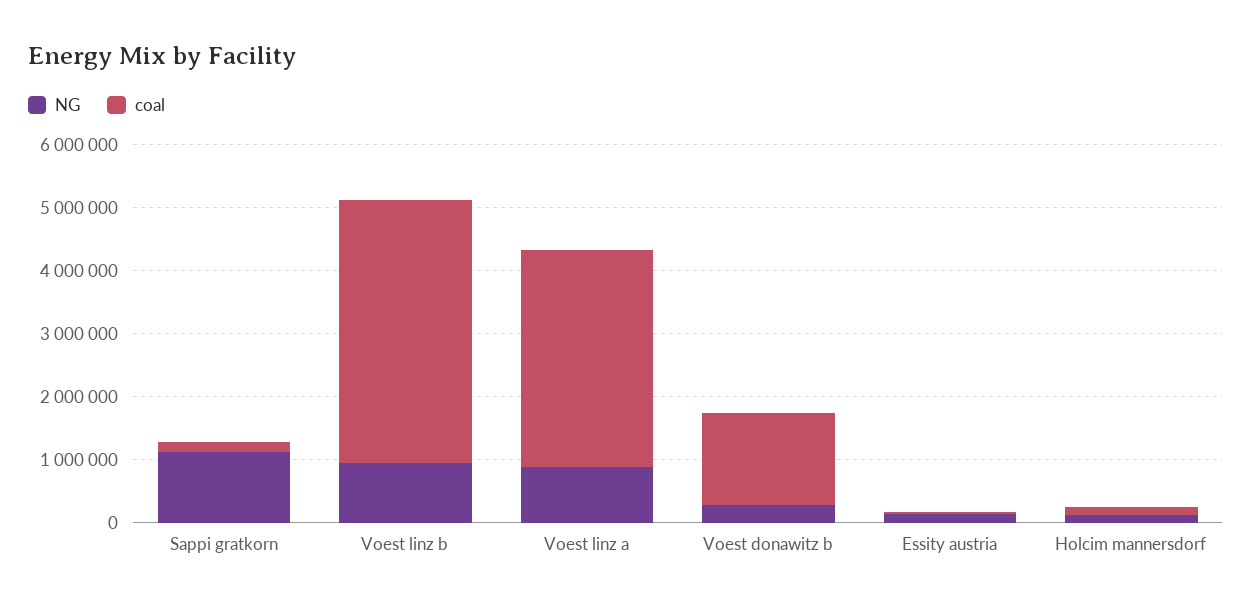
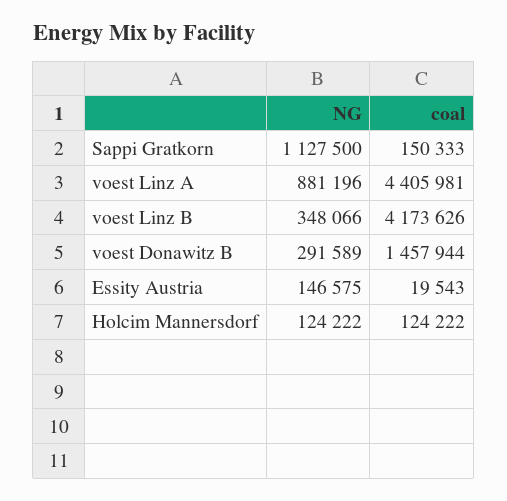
NG, Voest linz b: 1000000 -> 348066
coal, Voest linz a: 3400000 -> 4405981

